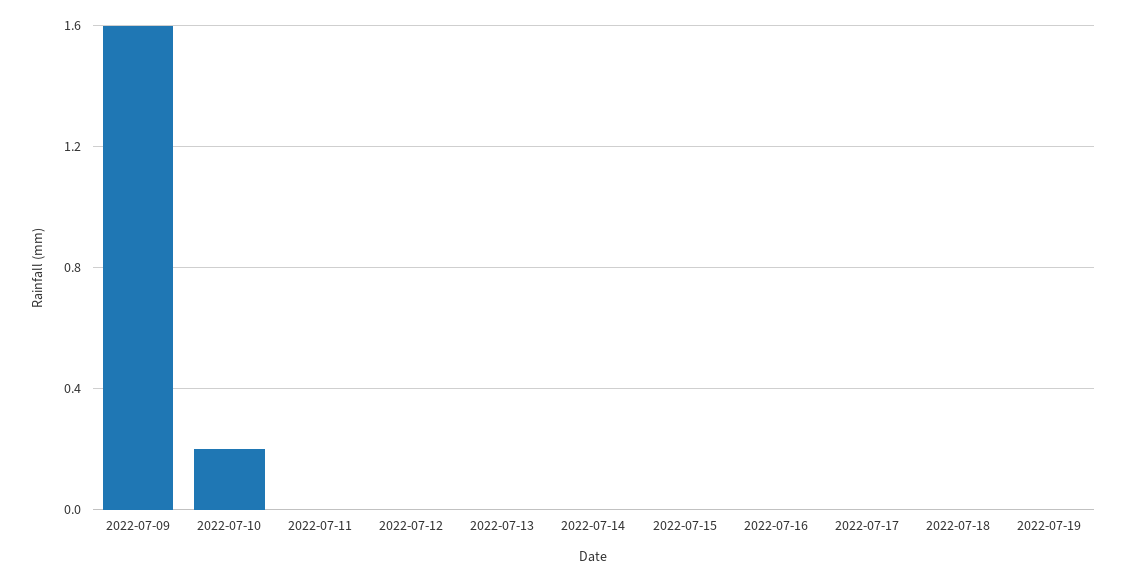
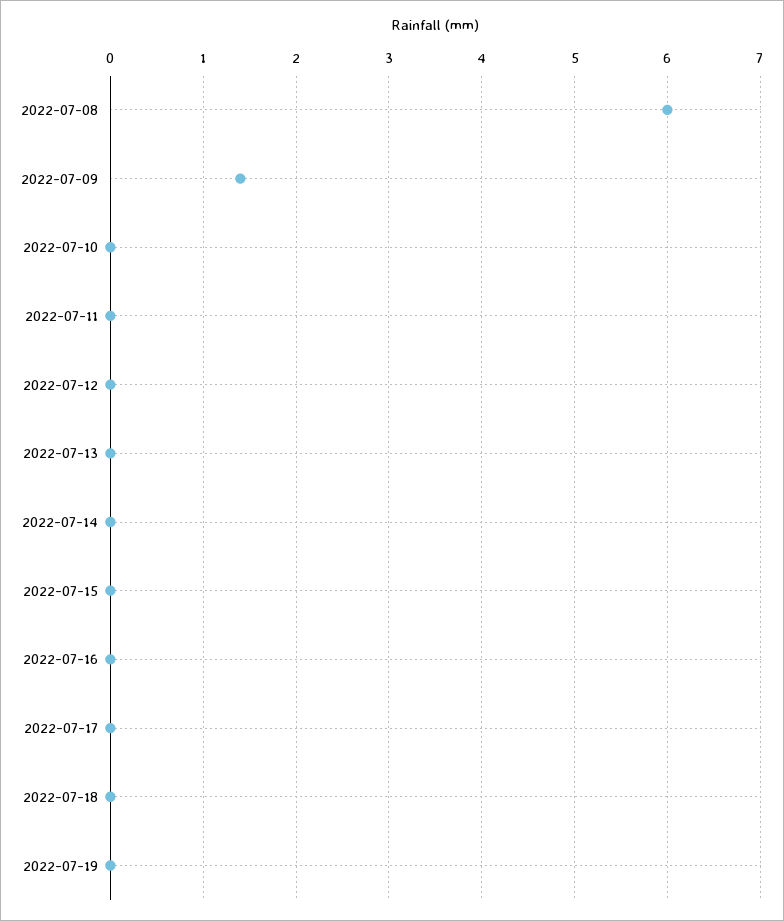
2022-07-09: 1.6 -> 1.4
2022-07-10: 0.2 -> 0
2022-07-08: none -> 6

